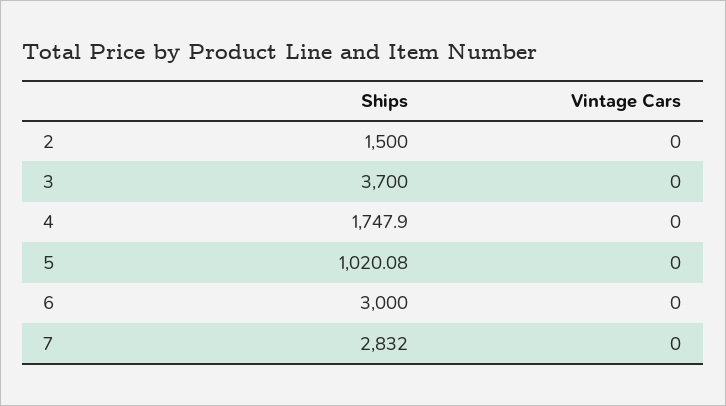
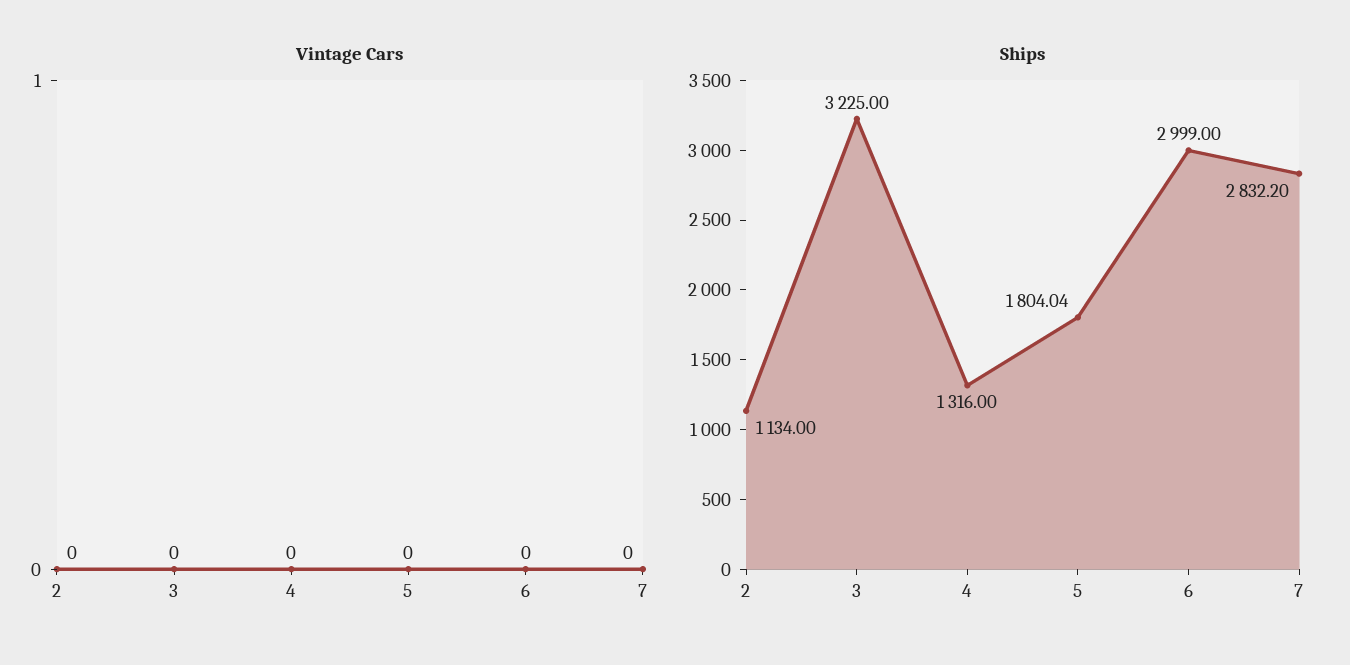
Ships, 2: 1500 -> 1134
Ships, 3: 3700 -> 3225
Ships, 4: 1747.9 -> 1316
Ships, 5: 1020.08 -> 1804.04
Ships, 6: 3000 -> 2999
Ships, 7: 2832 -> 2832.2

